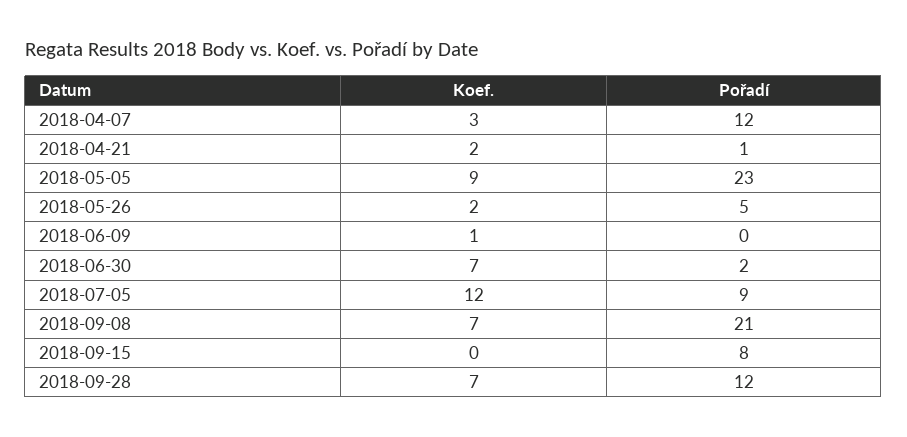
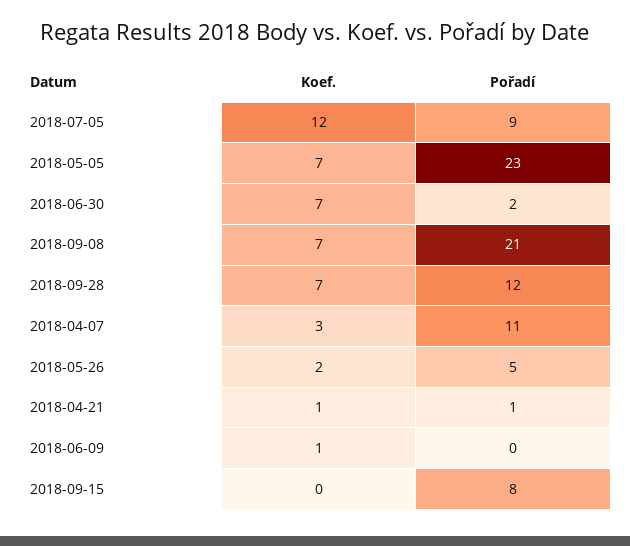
Pořadí, 2018-04-07: 12 -> 11
Koef., 2018-04-21: 2 -> 1
Koef., 2018-05-05: 9 -> 7

